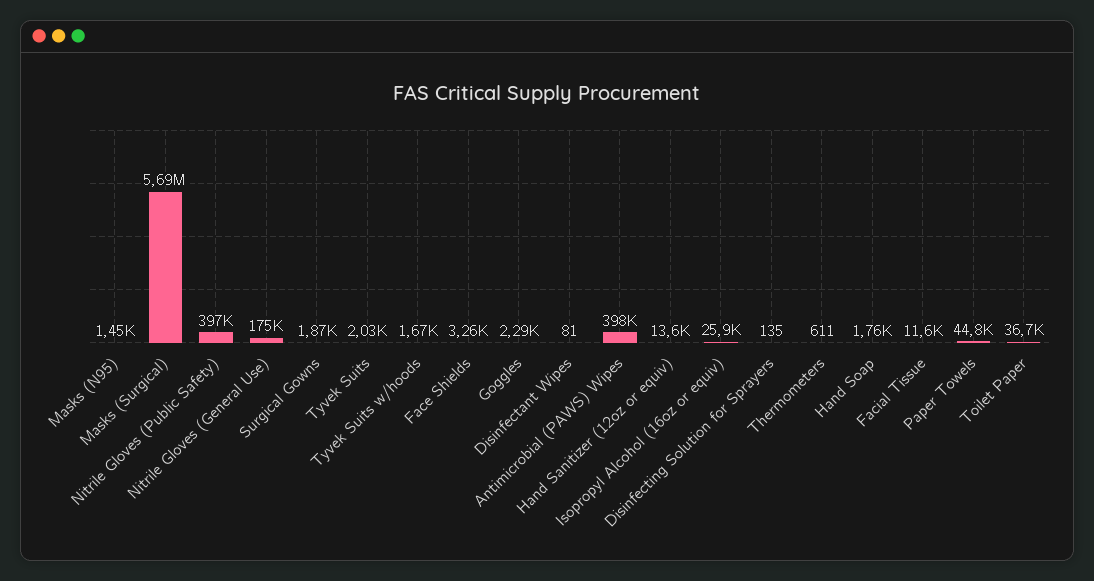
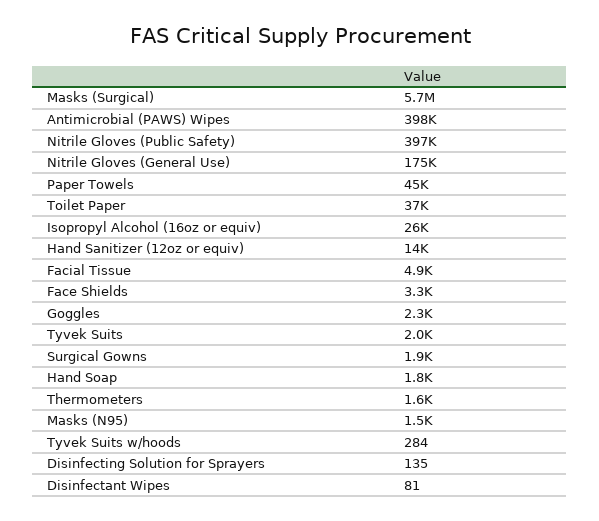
Tyvek Suits w/hoods: 1670 -> 284
Thermometers: 611 -> 1600
Facial Tissue: 11600 -> 4900

